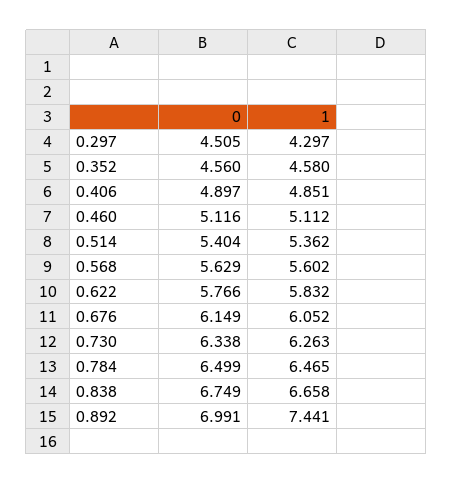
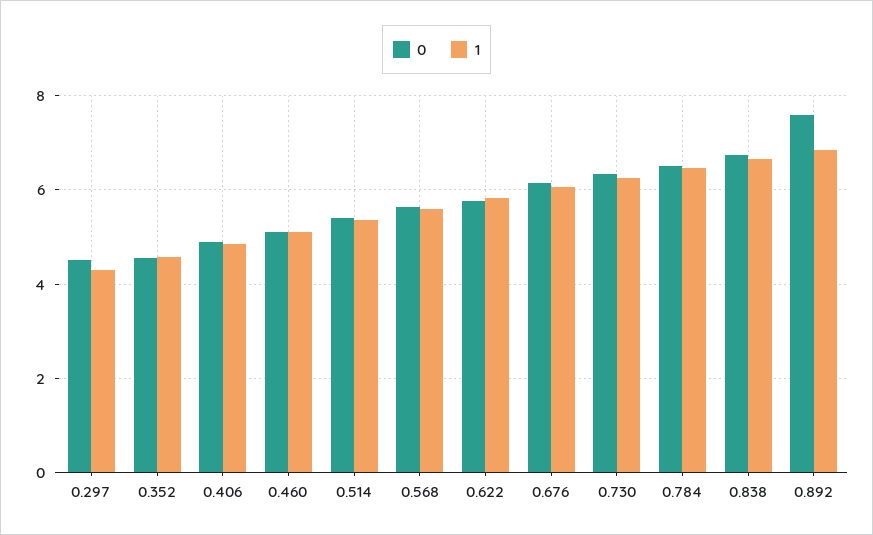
0, 0.892: 6.991 -> 7.6
1, 0.892: 7.441 -> 6.8

